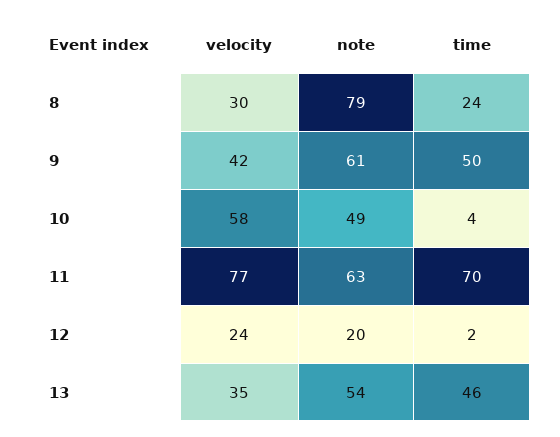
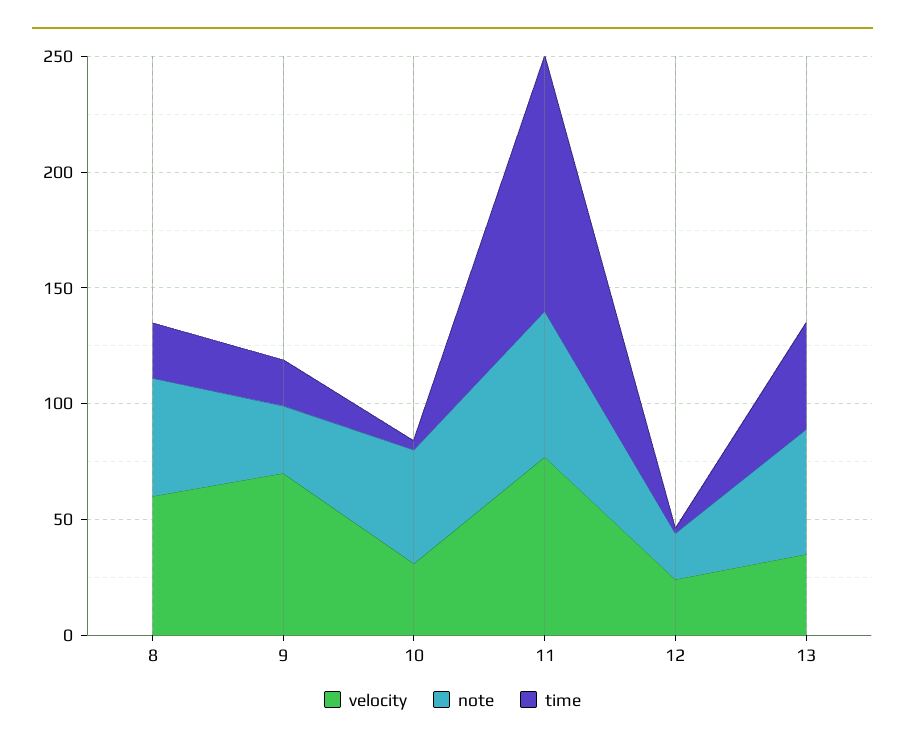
velocity, 8: 30 -> 60
note, 8: 79 -> 50
velocity, 9: 42 -> 70
note, 9: 61 -> 30
time, 9: 50 -> 20
velocity, 10: 58 -> 30
time, 11: 70 -> 110

